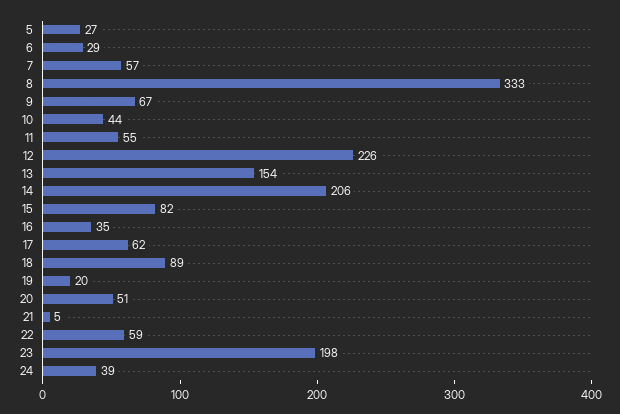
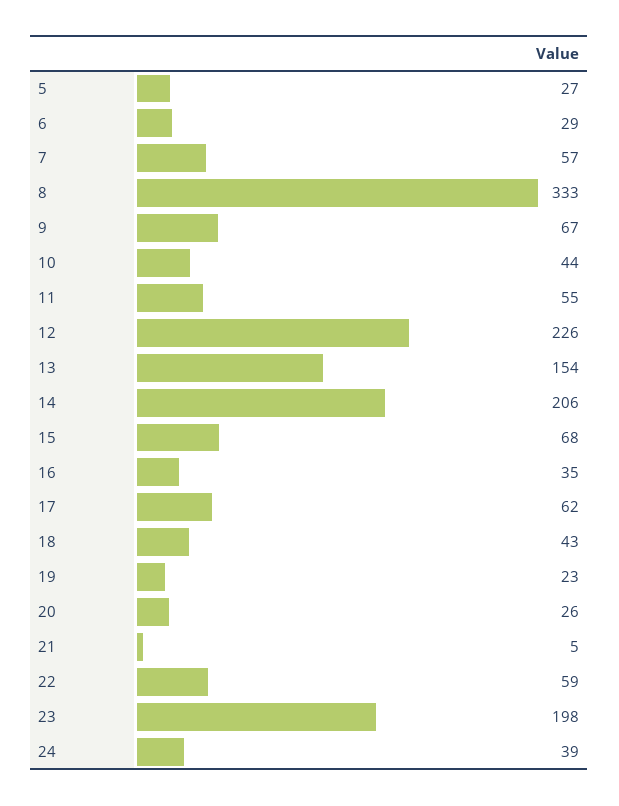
15: 82 -> 68
18: 89 -> 43
19: 20 -> 23
20: 51 -> 26

